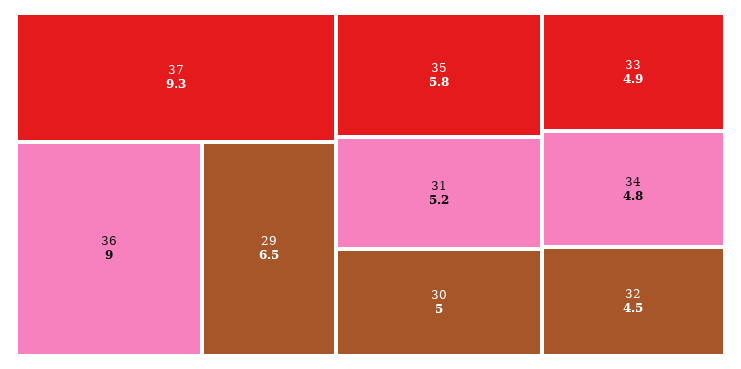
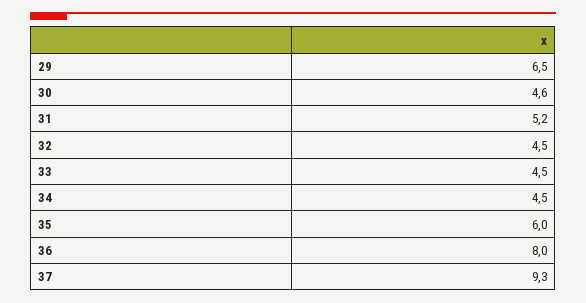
36: 9 -> 8
35: 5.8 -> 6
30: 5 -> 4.6
33: 4.9 -> 4.5
34: 4.8 -> 4.5

